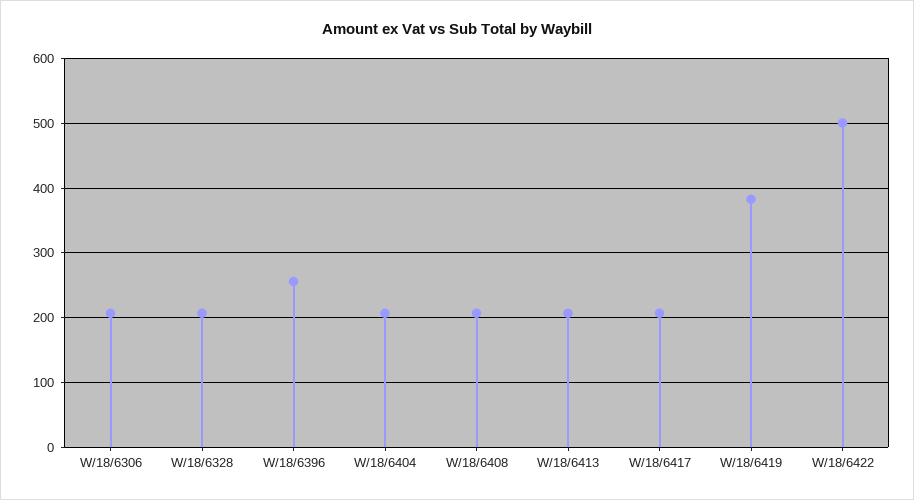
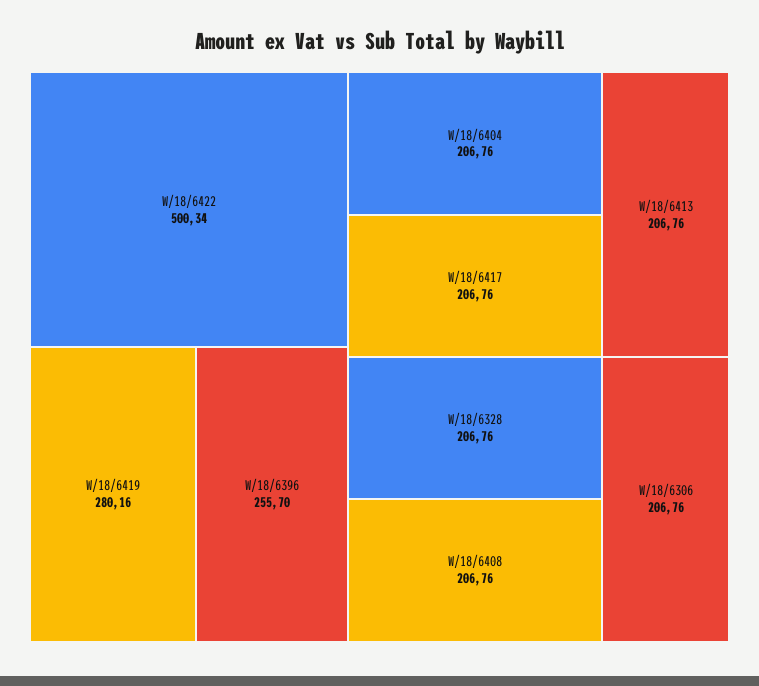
W/18/6419: 380 -> 280.16

